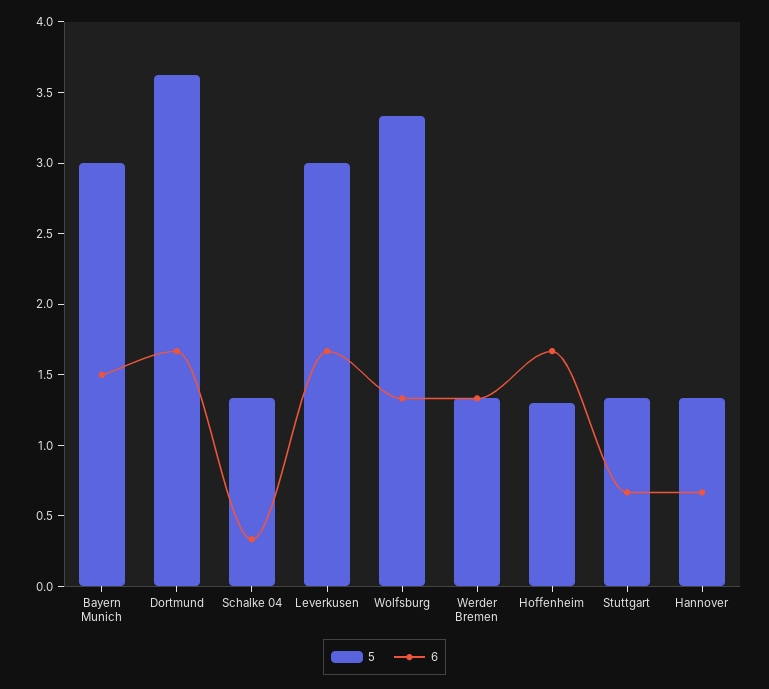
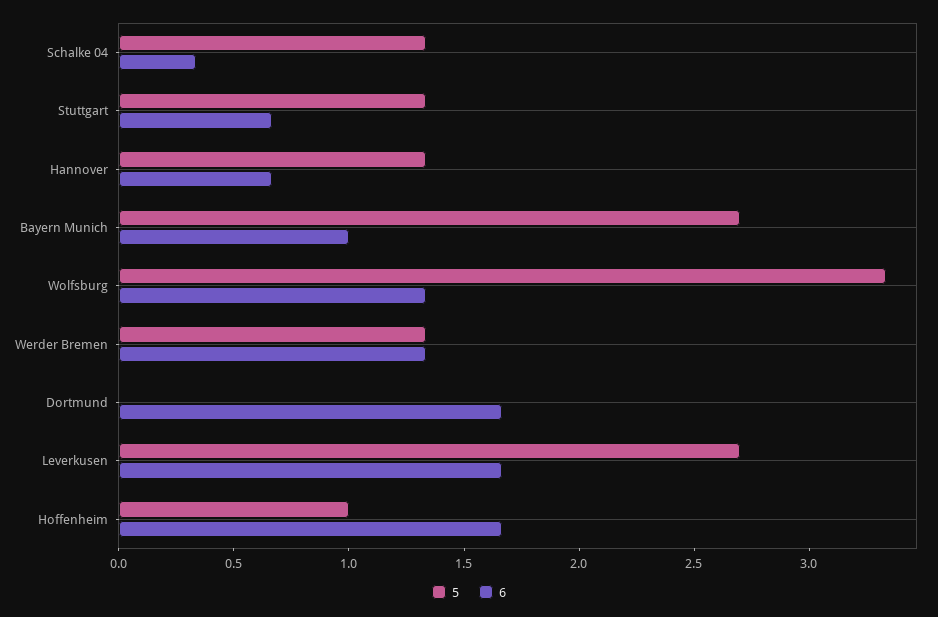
5, Bayern Munich: 3 -> 2.7
6, Bayern Munich: 1.5 -> 1
5, Dortmund: 3.6 -> 0
5, Leverkusen: 3 -> 2.7
5, Hoffenheim: 1.3 -> 1

